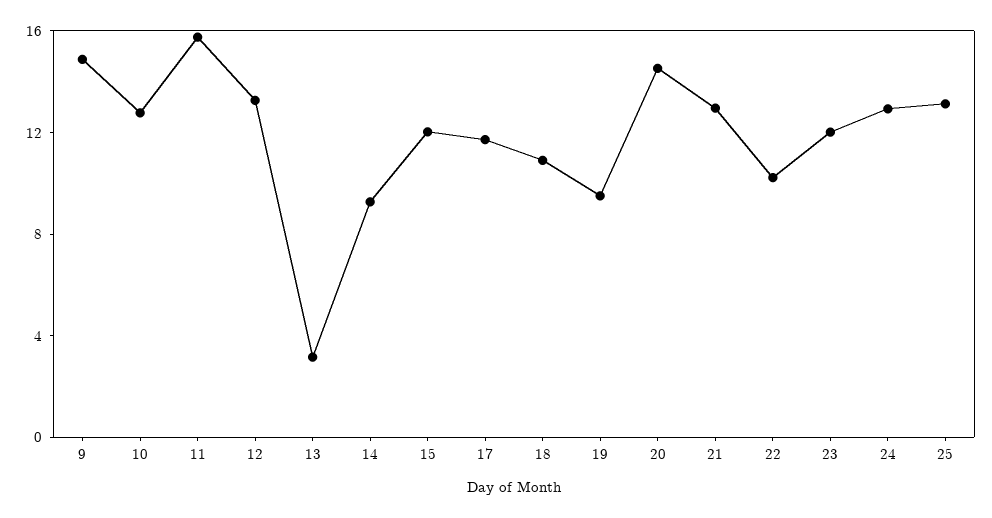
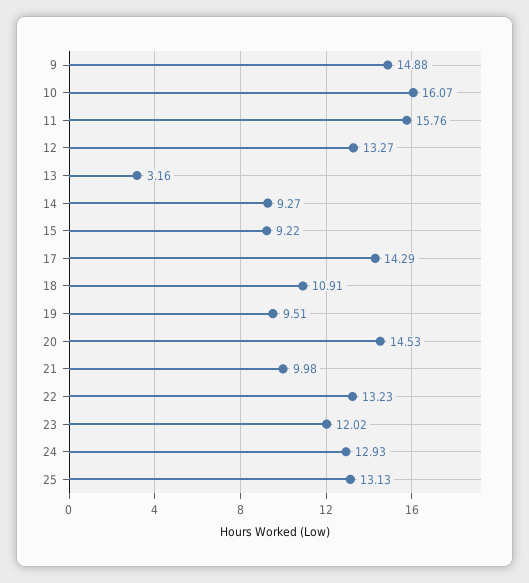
10: 13 -> 16.07
15: 12 -> 9.22
17: 12 -> 14.29
21: 13 -> 9.98
22: 10 -> 13.23

